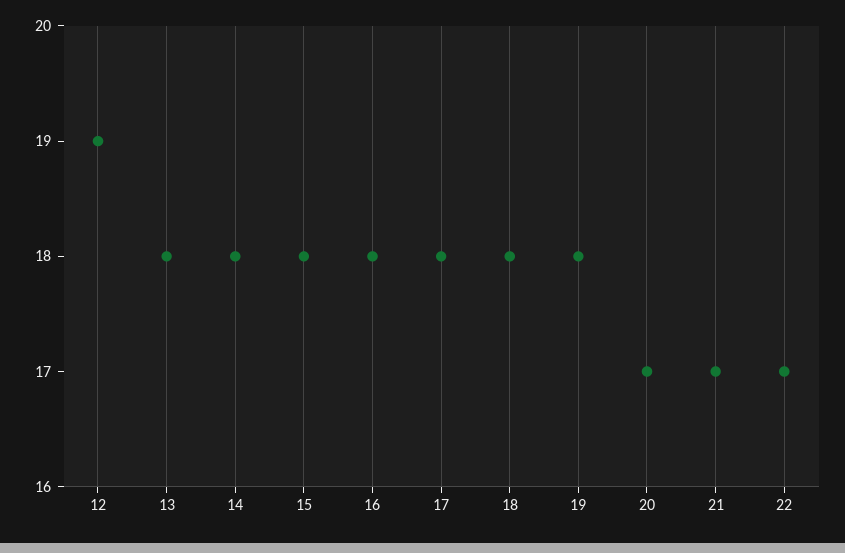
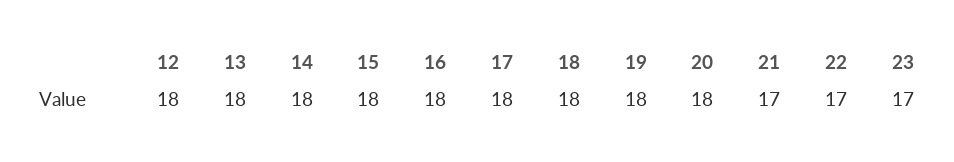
12: 19 -> 18
20: 17 -> 18
23: none -> 17

